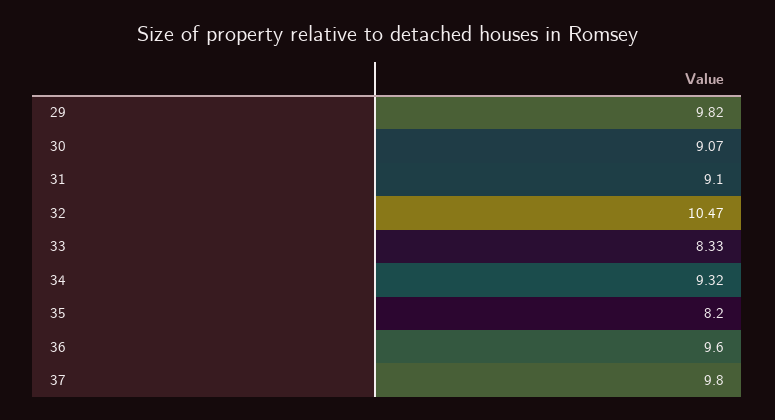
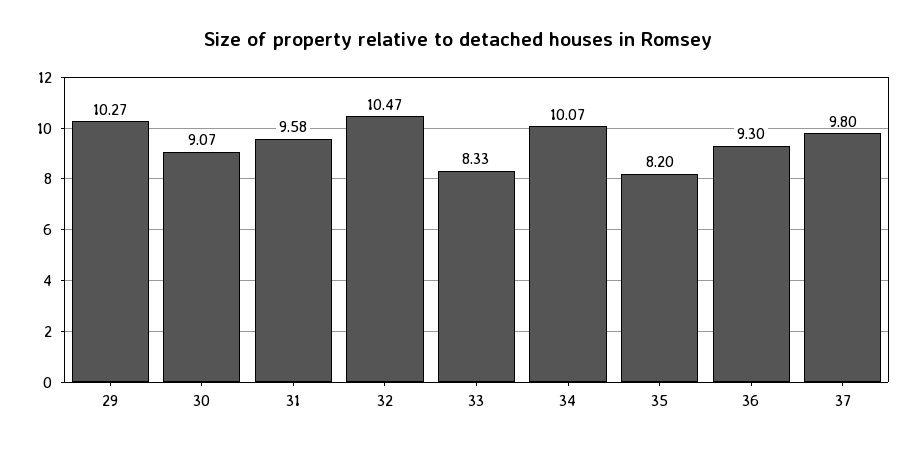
29: 9.82 -> 10.27
31: 9.1 -> 9.58
34: 9.32 -> 10.07
36: 9.6 -> 9.3

